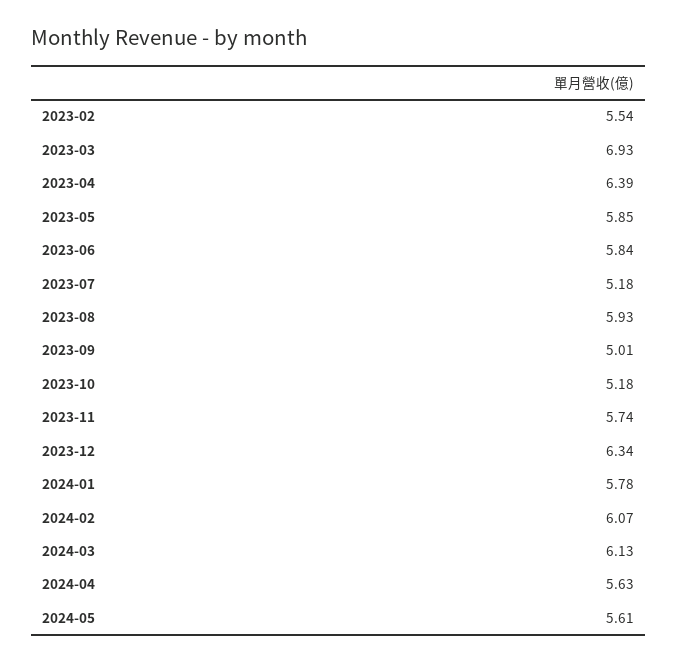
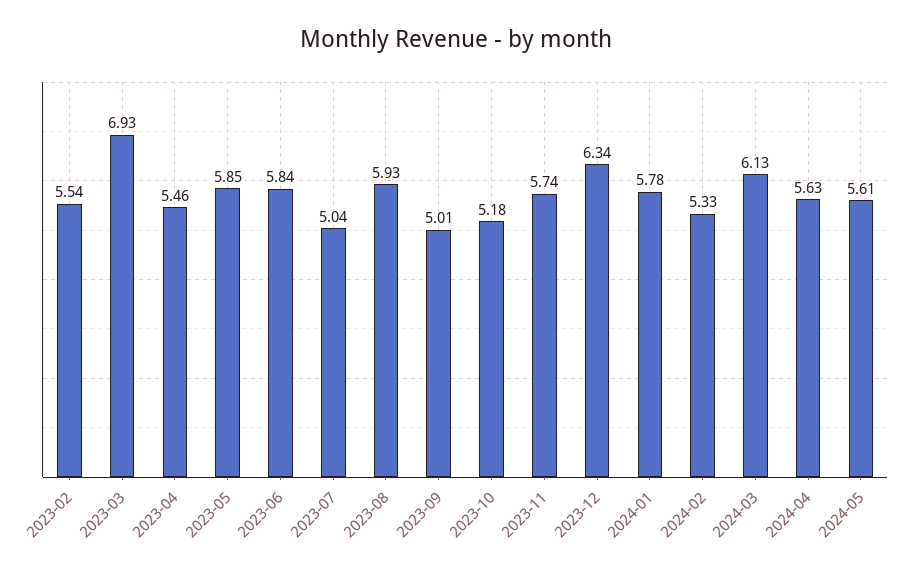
2023-04: 6.39 -> 5.46
2023-07: 5.18 -> 5.04
2024-02: 6.07 -> 5.33

